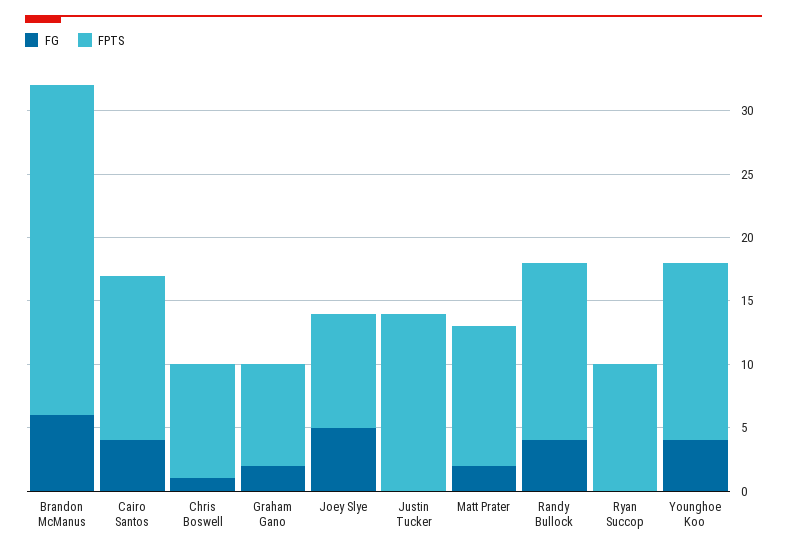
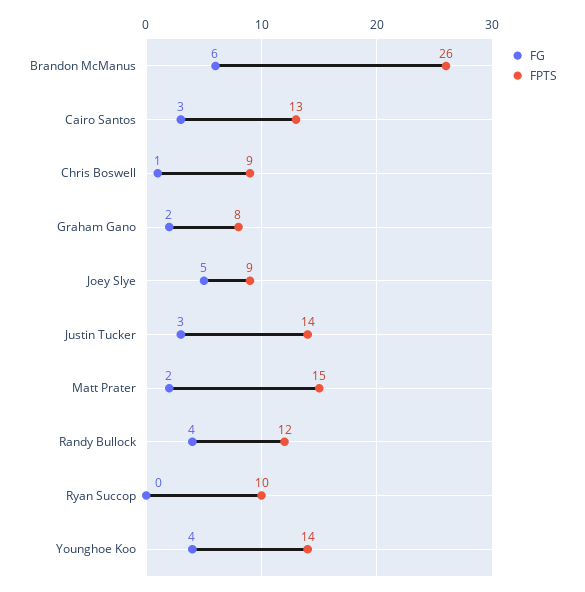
FG, Cairo Santos: 4 -> 3
FG, Justin Tucker: 0 -> 3
FPTS, Matt Prater: 11 -> 15
FPTS, Randy Bullock: 14 -> 12

